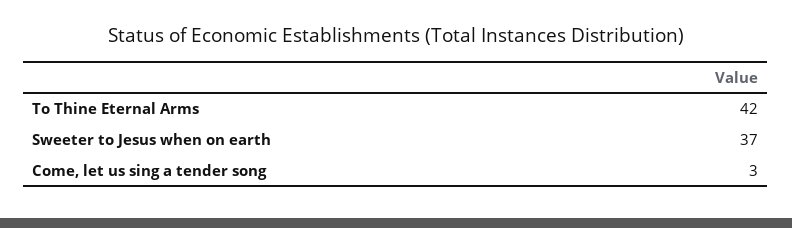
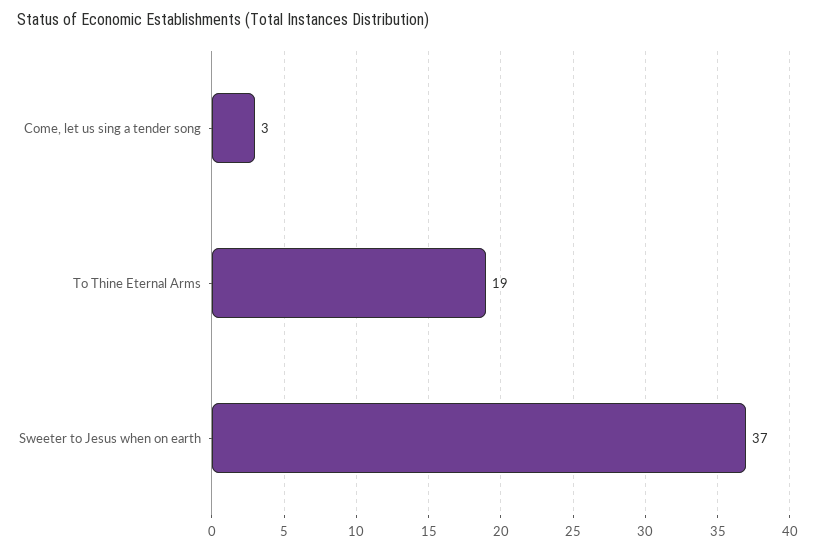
To Thine Eternal Arms: 42 -> 19

